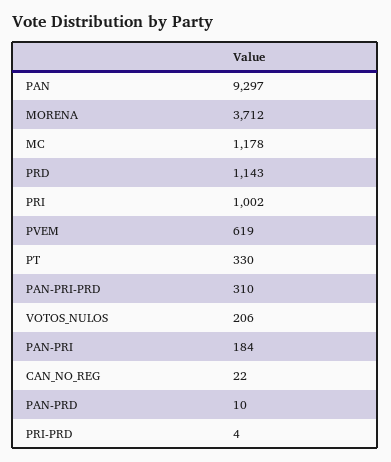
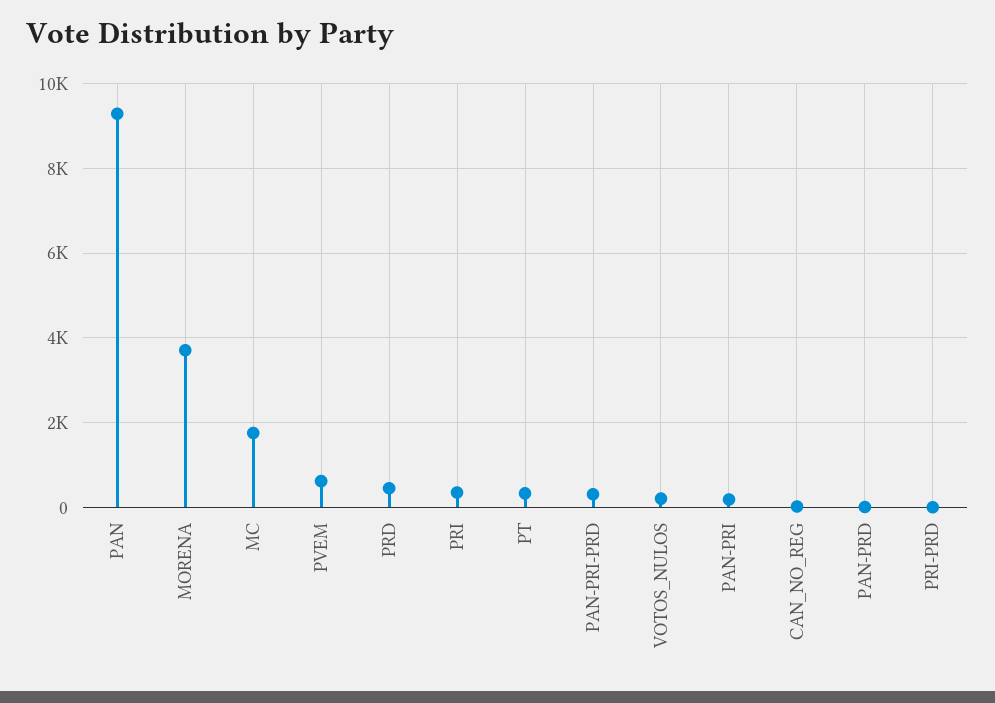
MC: 1178 -> 1800
PRD: 1143 -> 400
PRI: 1002 -> 400

